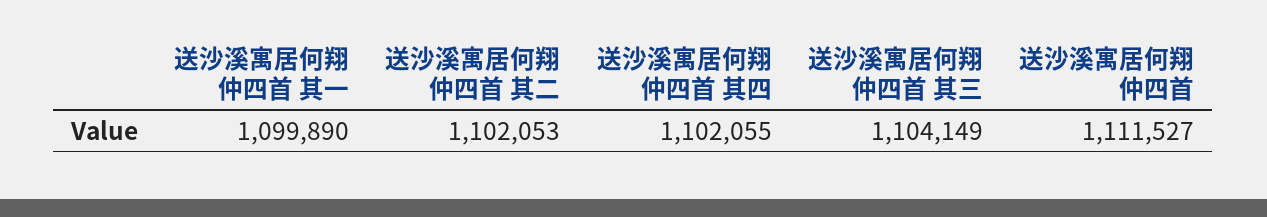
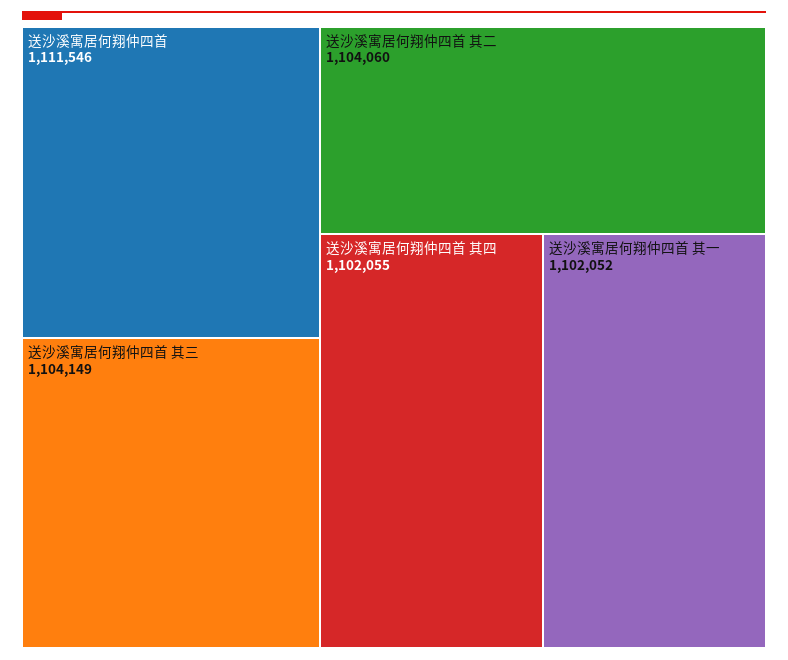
送沙溪寓居何翔仲四首 其一: 1099890 -> 1102052
送沙溪寓居何翔仲四首 其二: 1102053 -> 1104060
送沙溪寓居何翔仲四首: 1111527 -> 1111546

